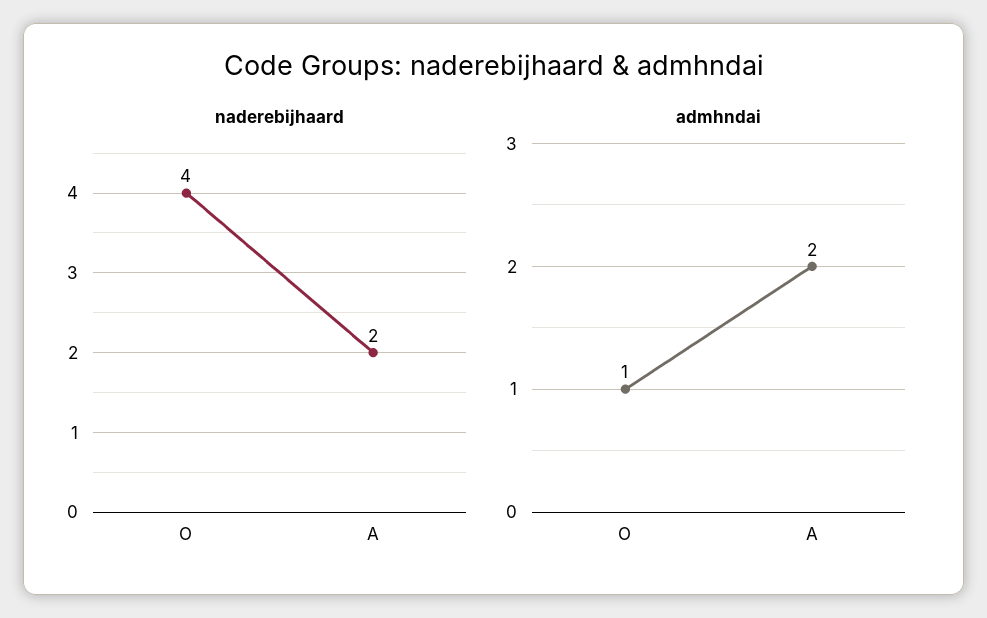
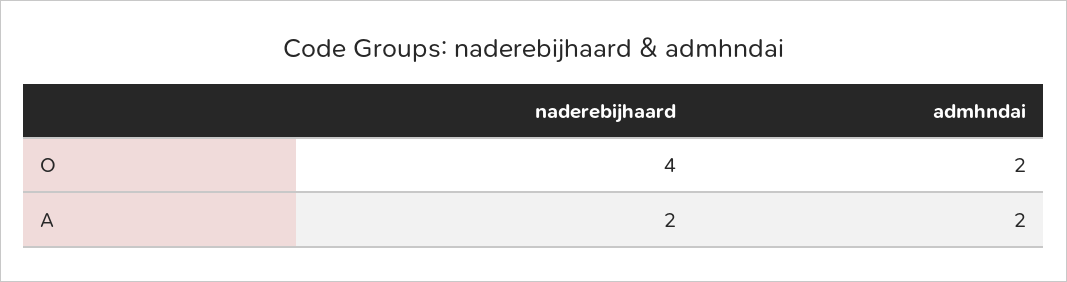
admhndai, O: 1 -> 2

